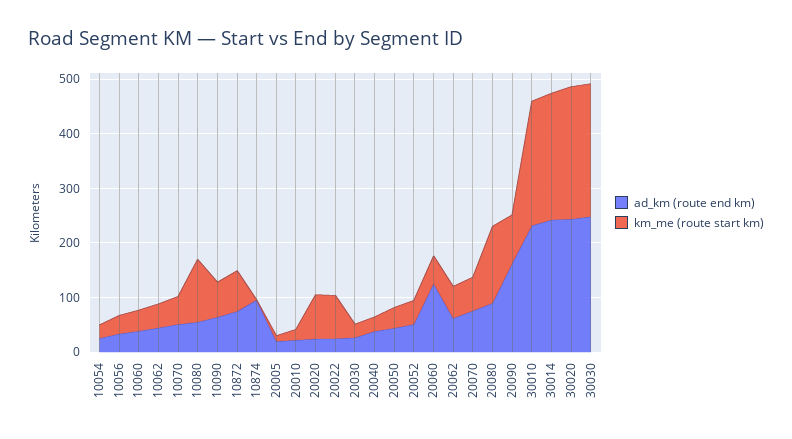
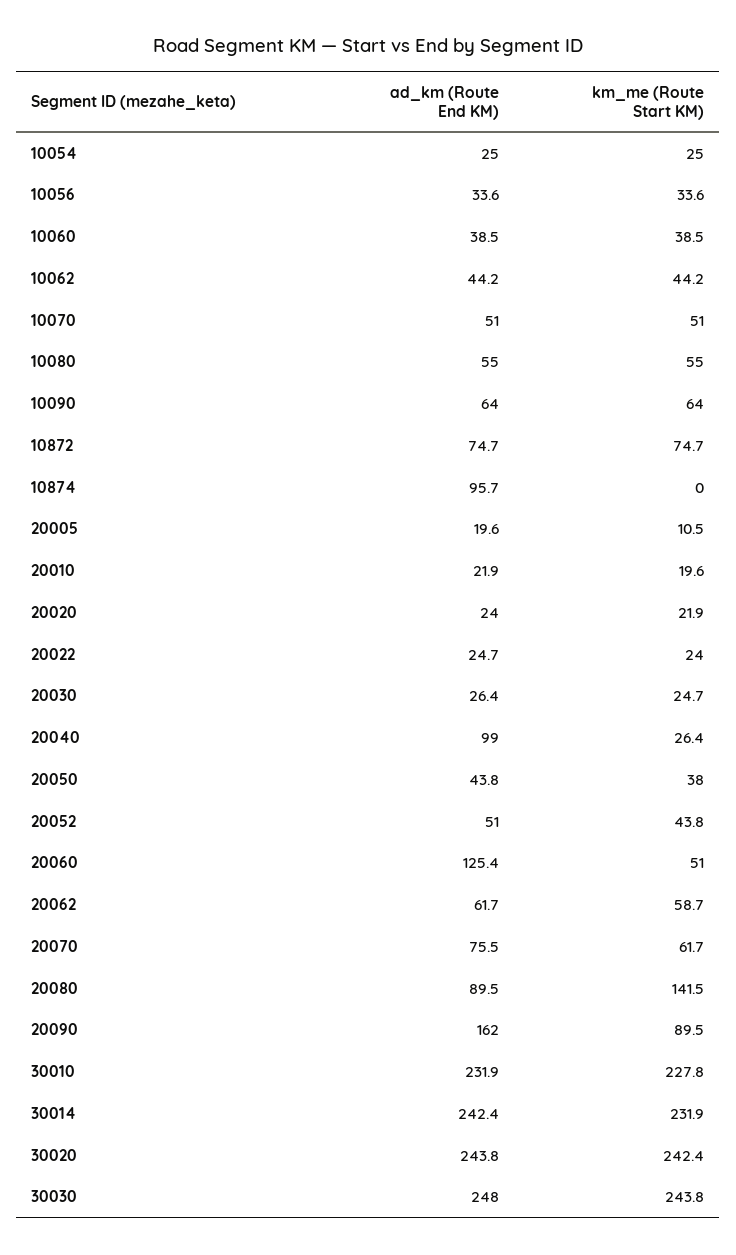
km_me (route start km), 10080: 120 -> 55
km_me (route start km), 20020: 80 -> 21.9
km_me (route start km), 20022: 80 -> 24
ad_km (route end km), 20040: 40 -> 99

